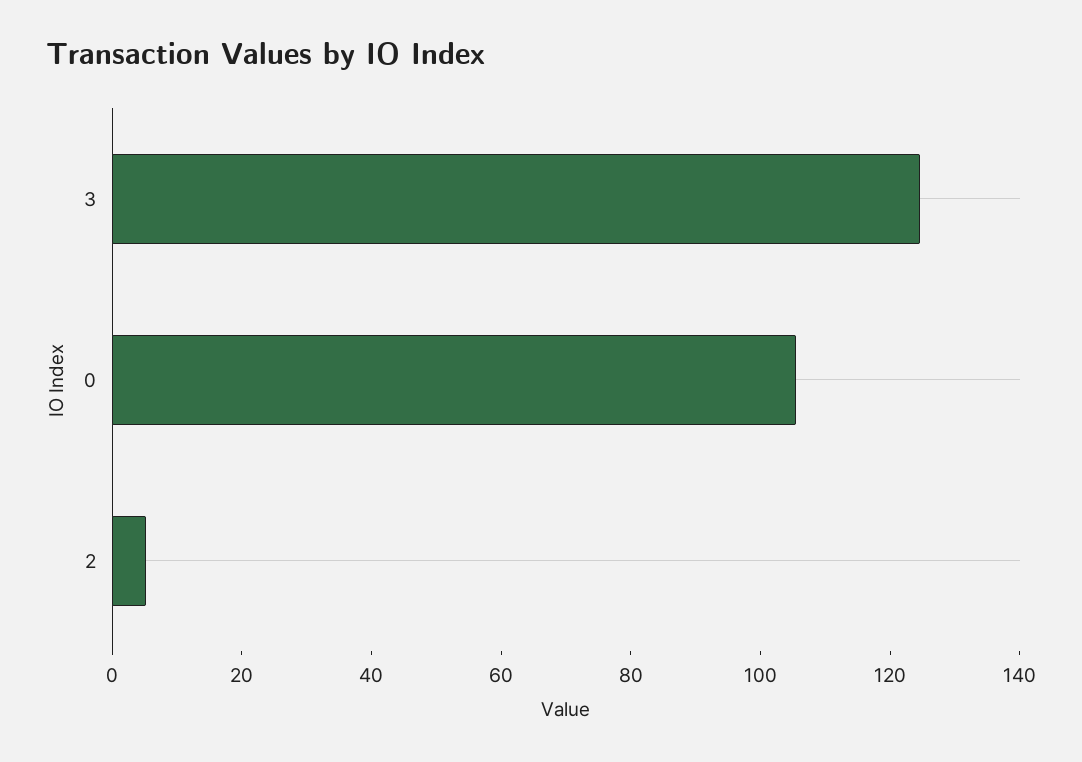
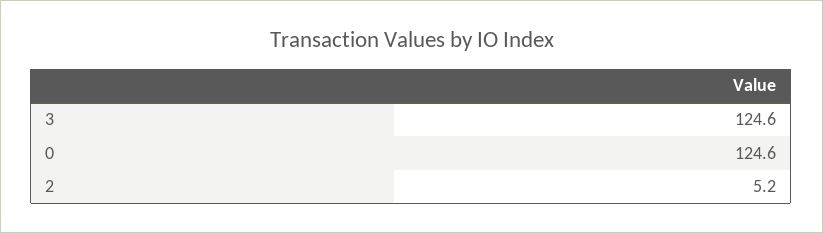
0: 105 -> 124.6

